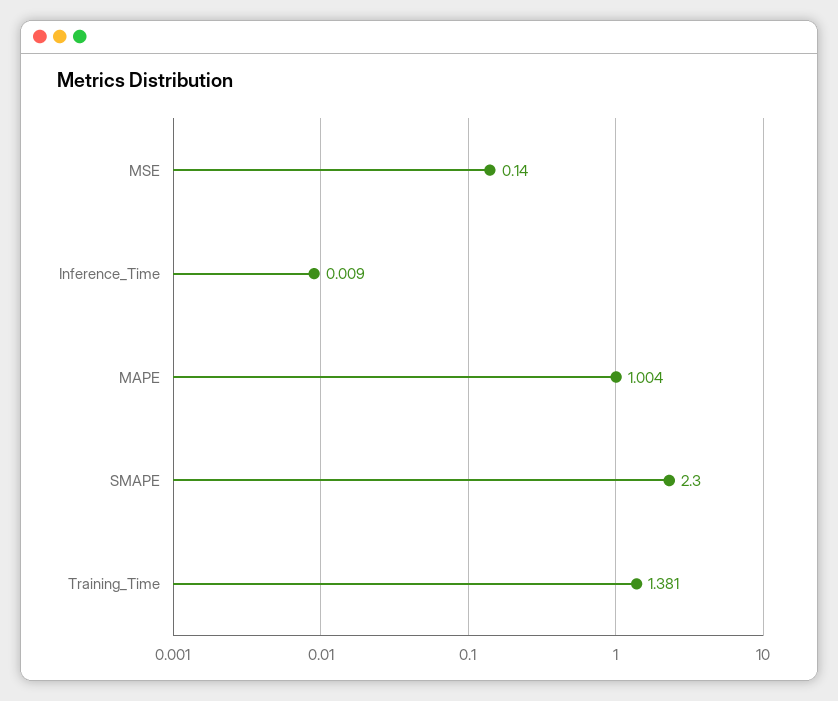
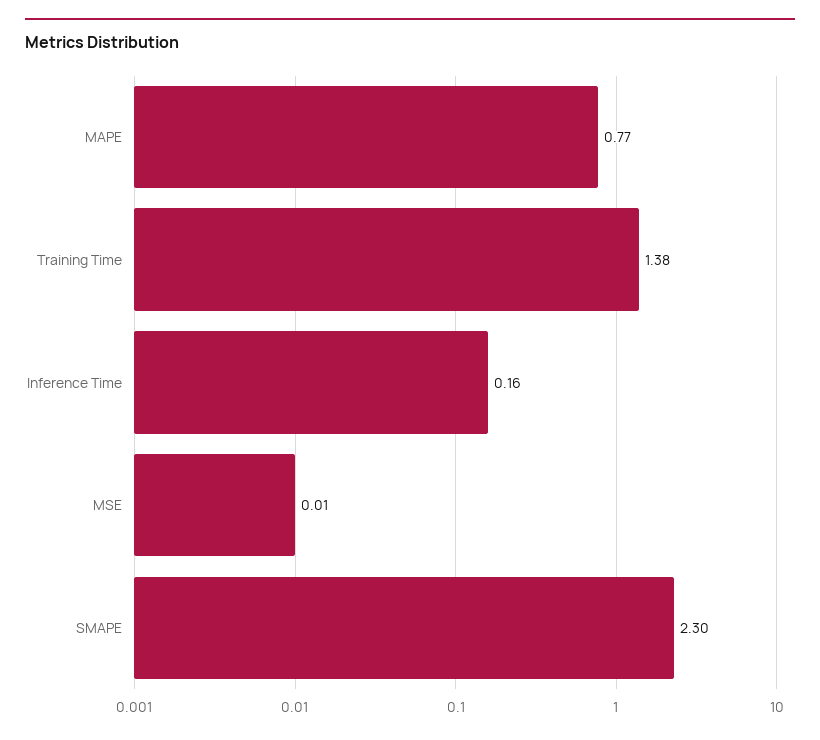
MSE: 0.14 -> 0.01
Inference_Time: 0.009 -> 0.16
MAPE: 1.004 -> 0.77

